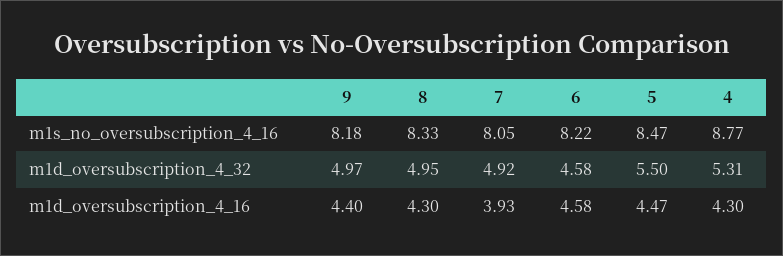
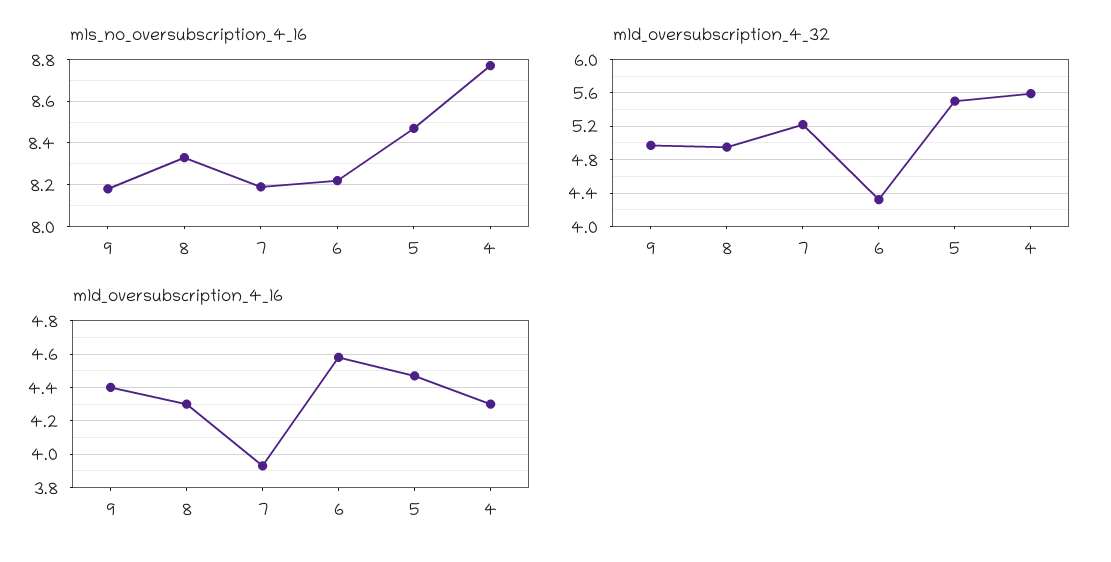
m1s_no_oversubscription_4_16, 7: 8.05 -> 8.2
m1d_oversubscription_4_32, 7: 4.92 -> 5.2
m1d_oversubscription_4_32, 6: 4.58 -> 4.3
m1d_oversubscription_4_32, 4: 5.31 -> 5.6

